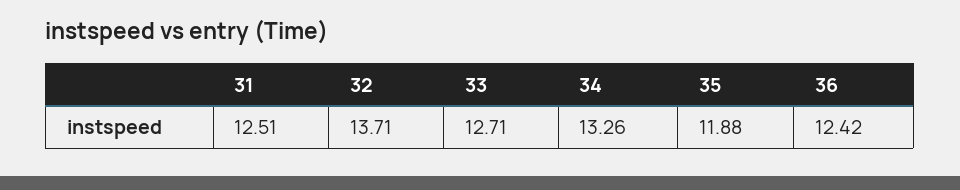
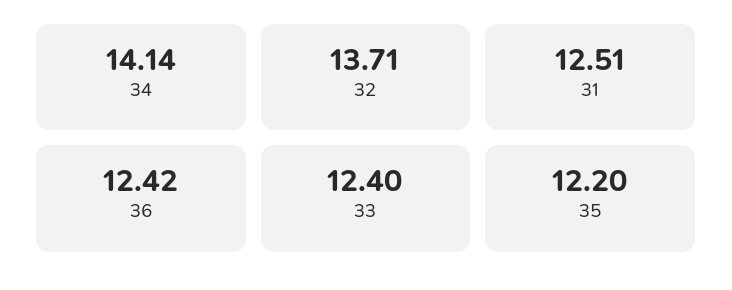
33: 12.71 -> 12.4
34: 13.26 -> 14.14
35: 11.88 -> 12.2

